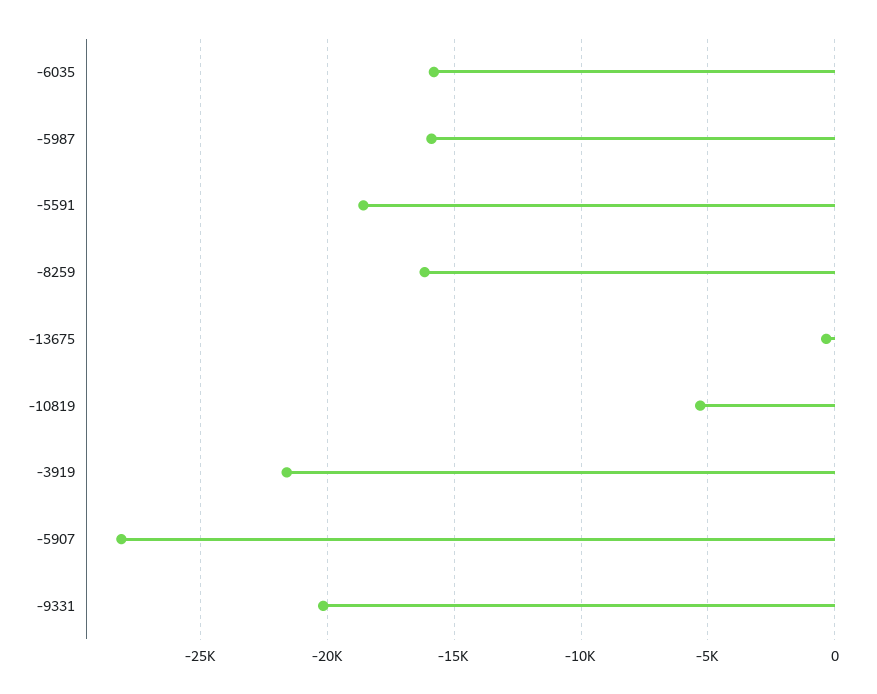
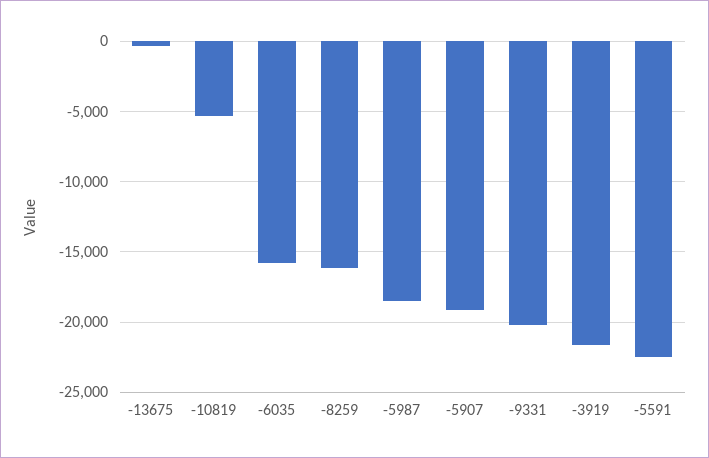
-5987: -16000 -> -18500
-5591: -18500 -> -22500
-5907: -28000 -> -19000

